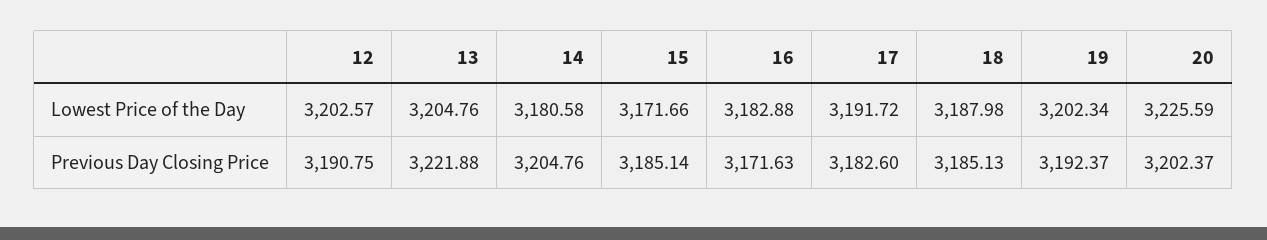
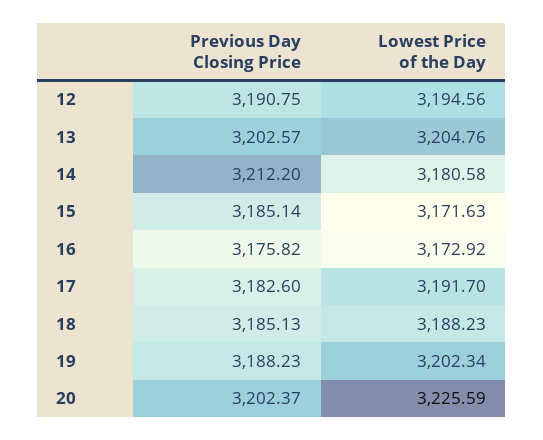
12, Lowest Price of the Day: 3202.57 -> 3194.56
15, Lowest Price of the Day: 3171.66 -> 3171.63
16, Lowest Price of the Day: 3182.88 -> 3172.92
17, Lowest Price of the Day: 3191.72 -> 3191.7
18, Lowest Price of the Day: 3187.98 -> 3188.23
13, Previous Day Closing Price: 3221.88 -> 3202.57
14, Previous Day Closing Price: 3204.76 -> 3212.2
16, Previous Day Closing Price: 3171.63 -> 3175.82
19, Previous Day Closing Price: 3192.37 -> 3188.23

